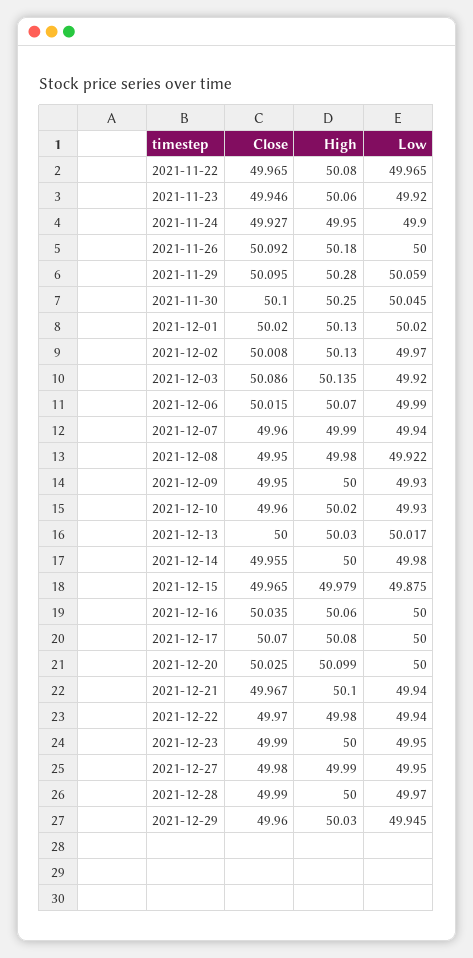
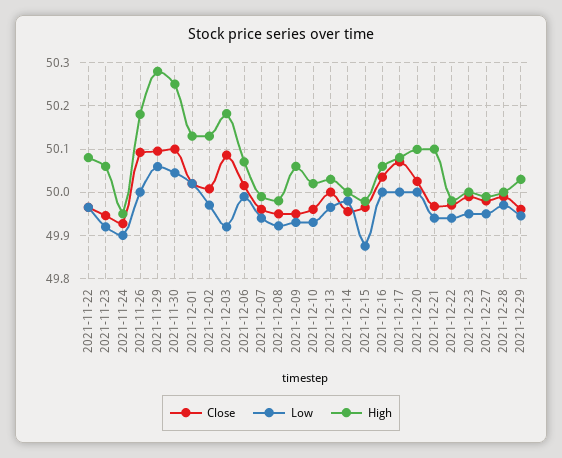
High, 2021-12-03: 50.135 -> 50.18
High, 2021-12-09: 50 -> 50.06
Low, 2021-12-13: 50.017 -> 49.96

